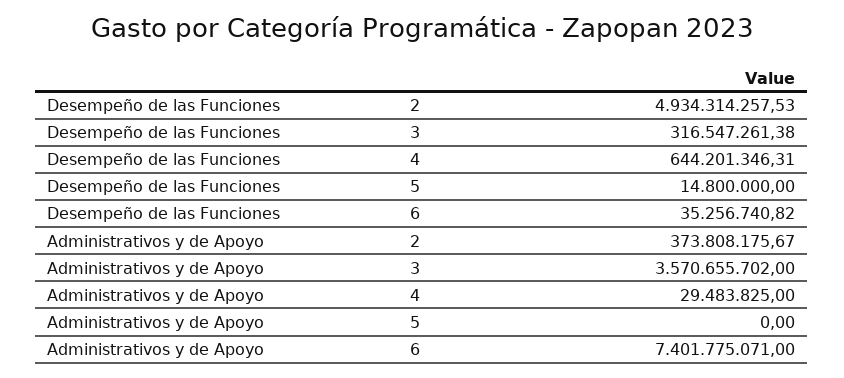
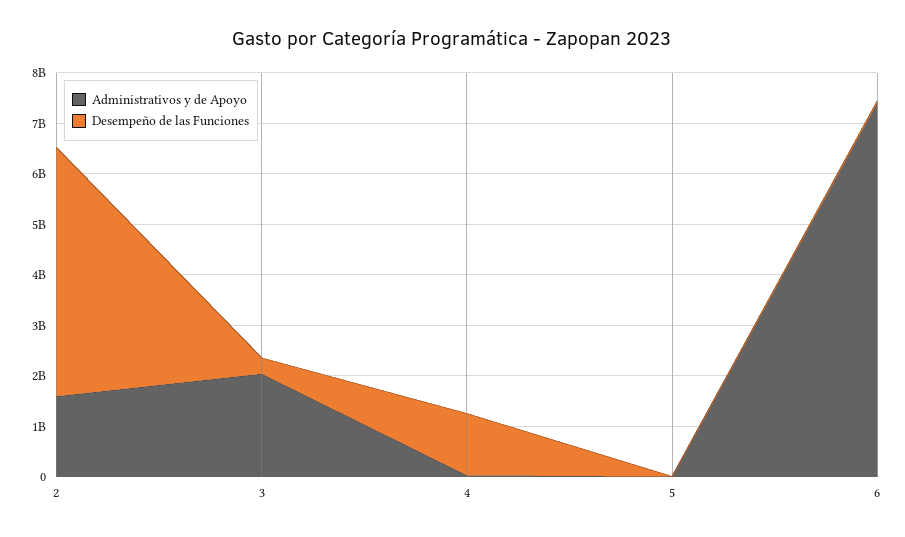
Desempeño de las Funciones, 4: 644201346.31 -> 1200000000
Administrativos y de Apoyo, 2: 373808175.67 -> 1600000000
Administrativos y de Apoyo, 3: 3570655702 -> 2000000000

